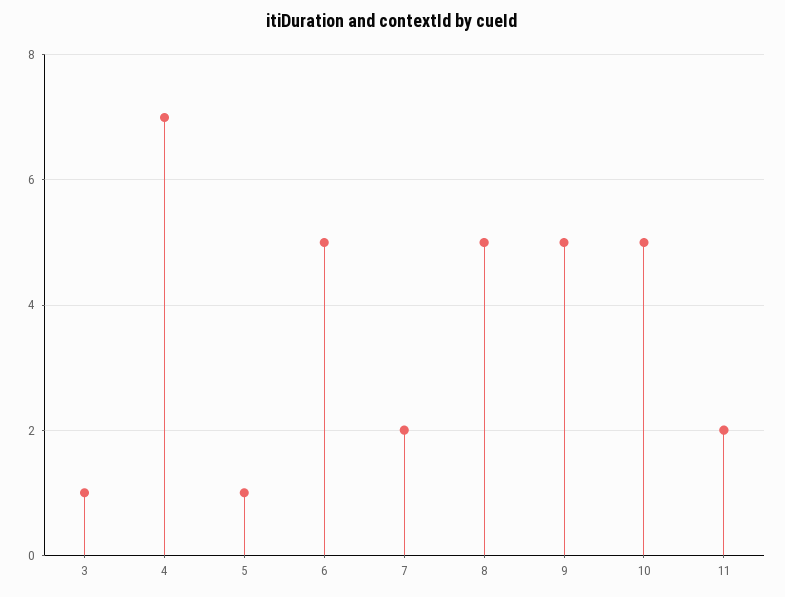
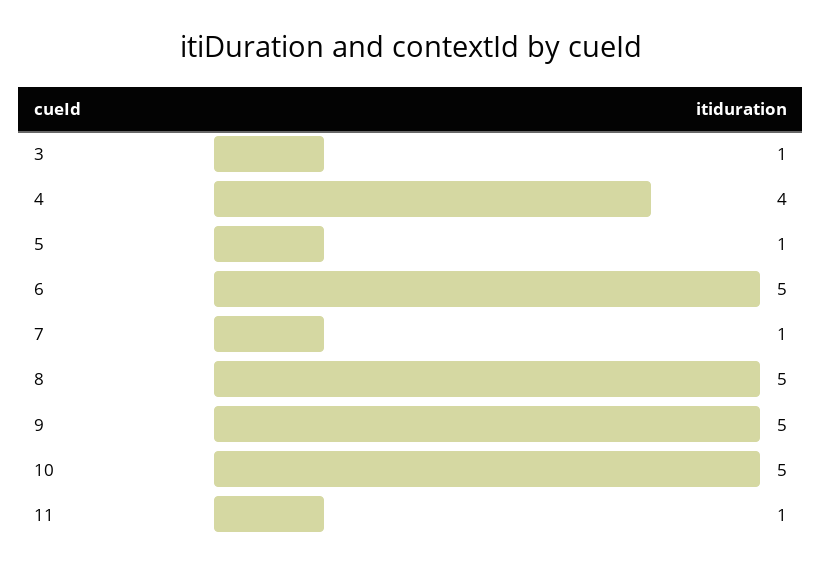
4: 7 -> 4
7: 2 -> 1
11: 2 -> 1

